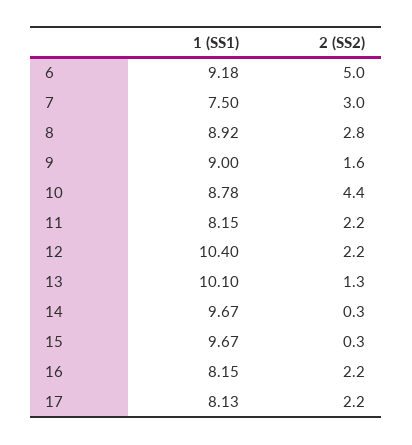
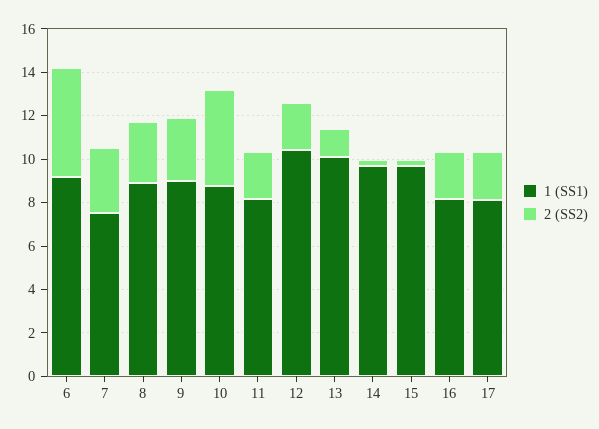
2 (SS2), 9: 1.6 -> 3

